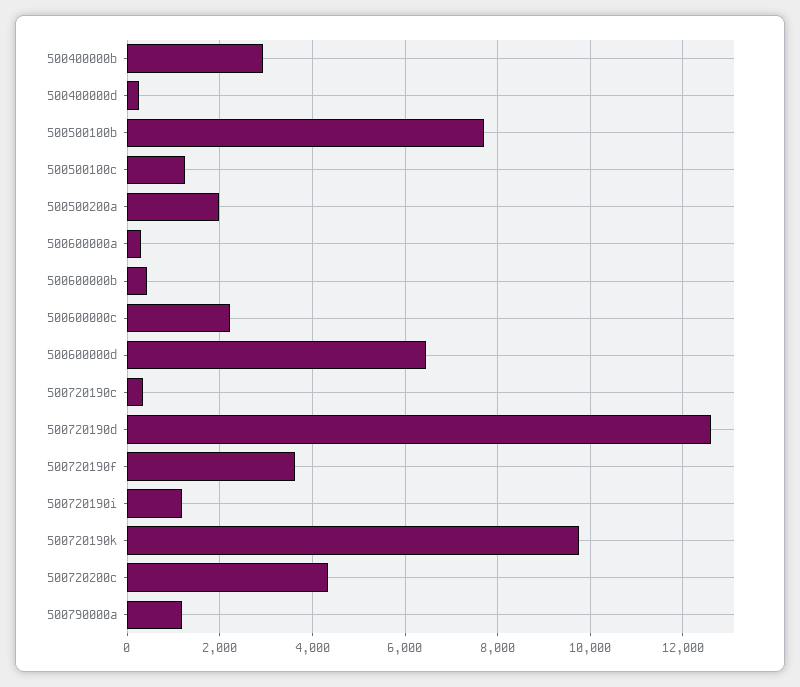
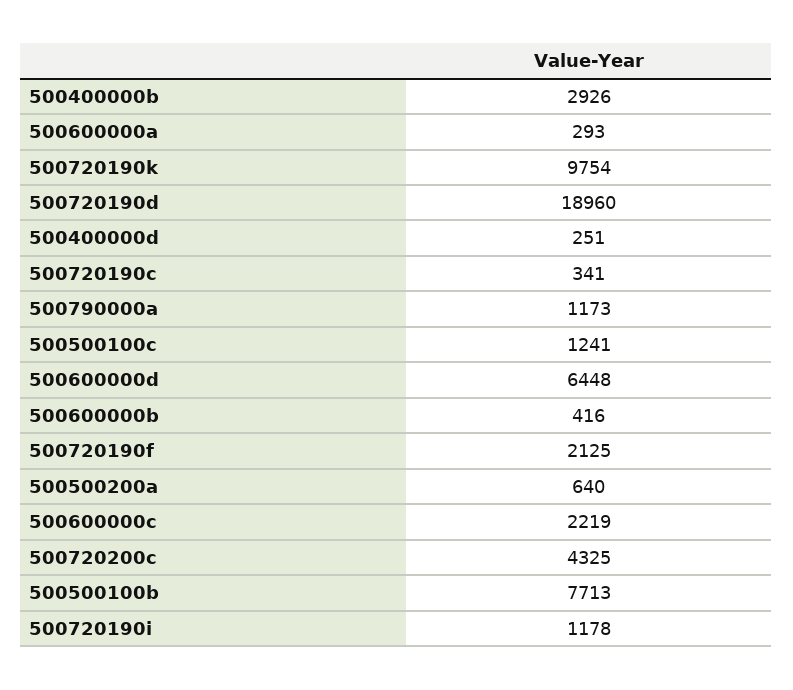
500500200a: 2000 -> 640
500720190d: 12600 -> 18960
500720190f: 3600 -> 2125

